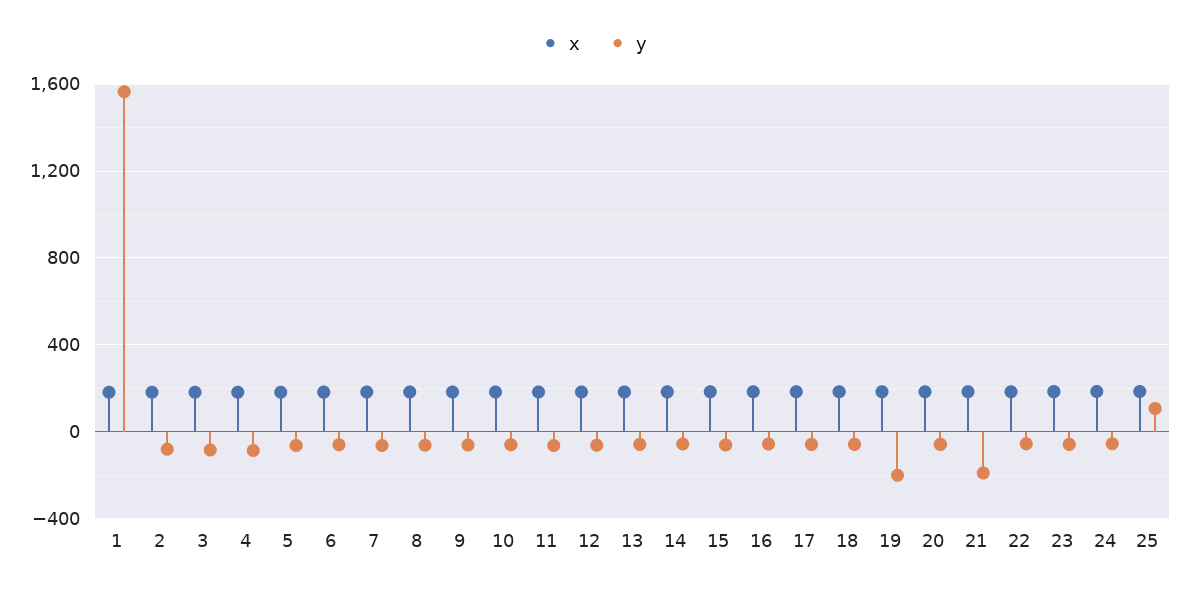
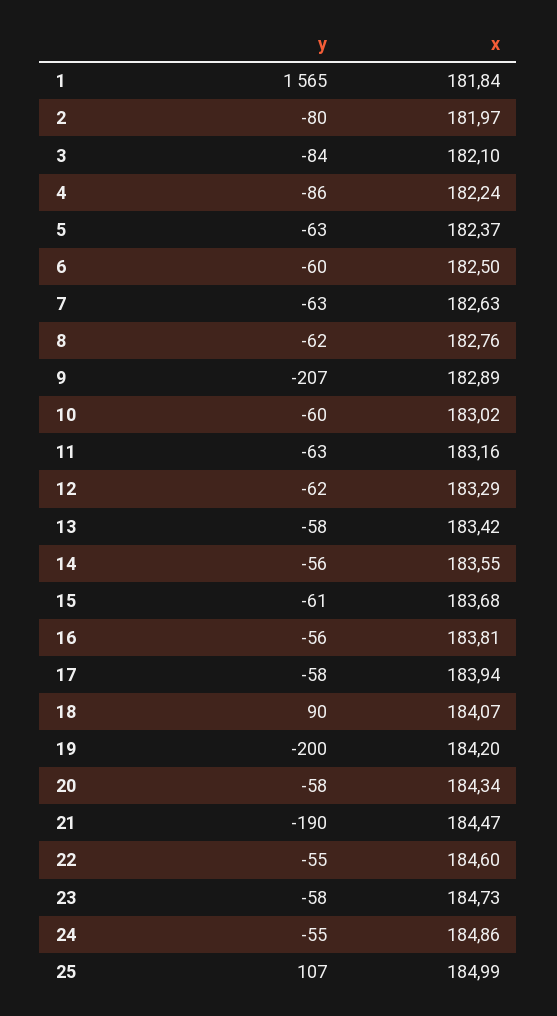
y, 9: -50 -> -207
y, 18: -50 -> 90

